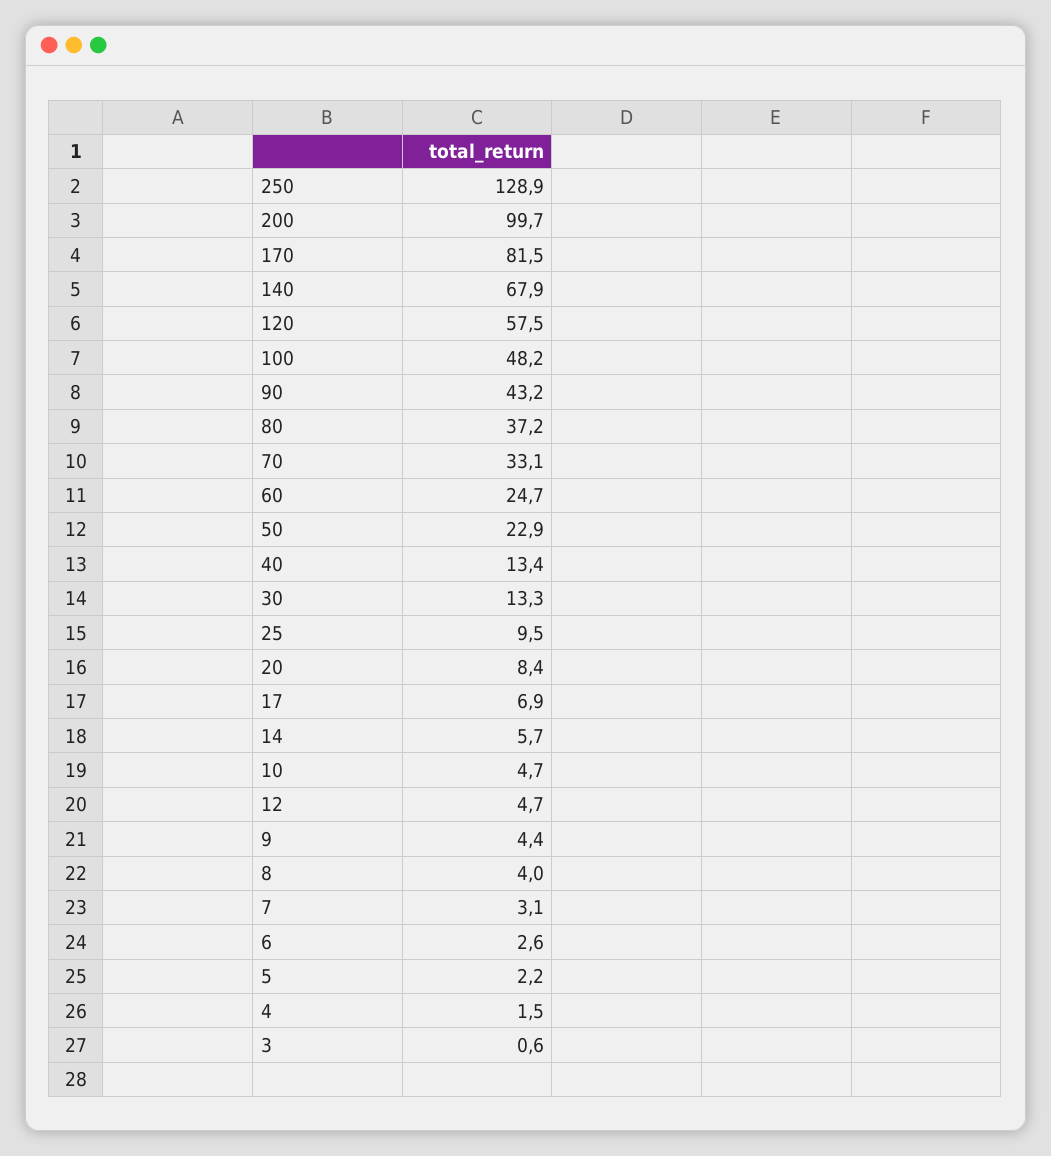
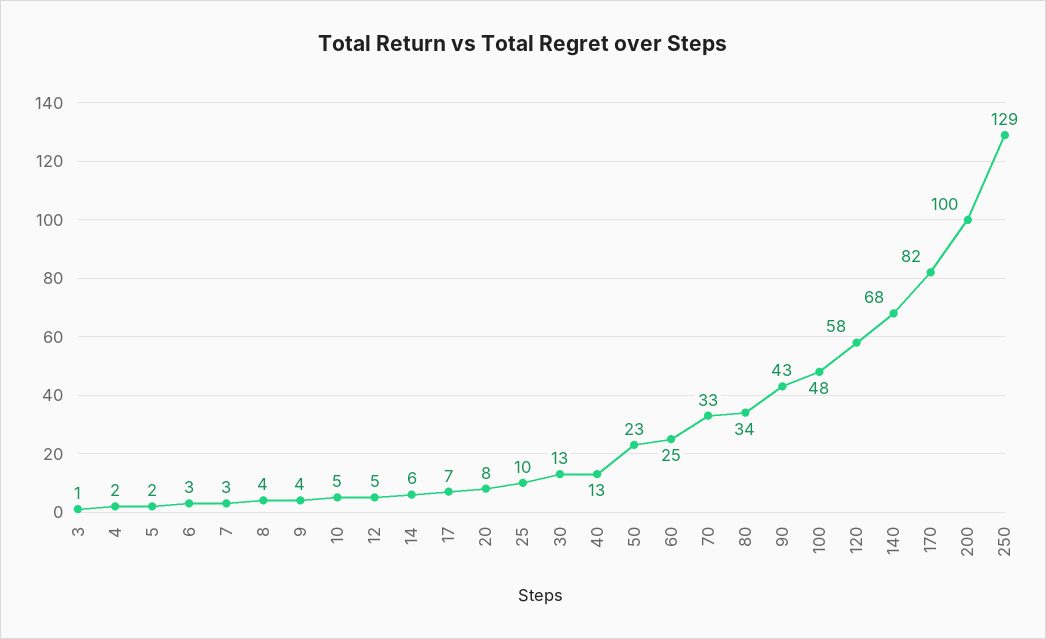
80: 37.2 -> 34

